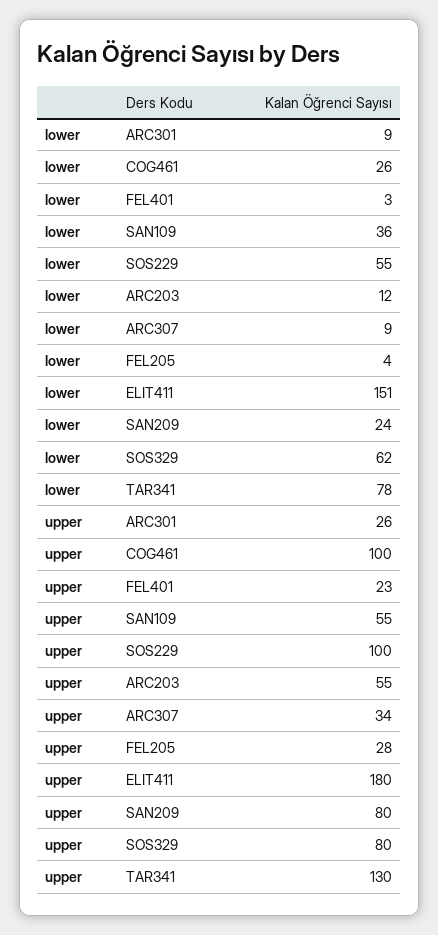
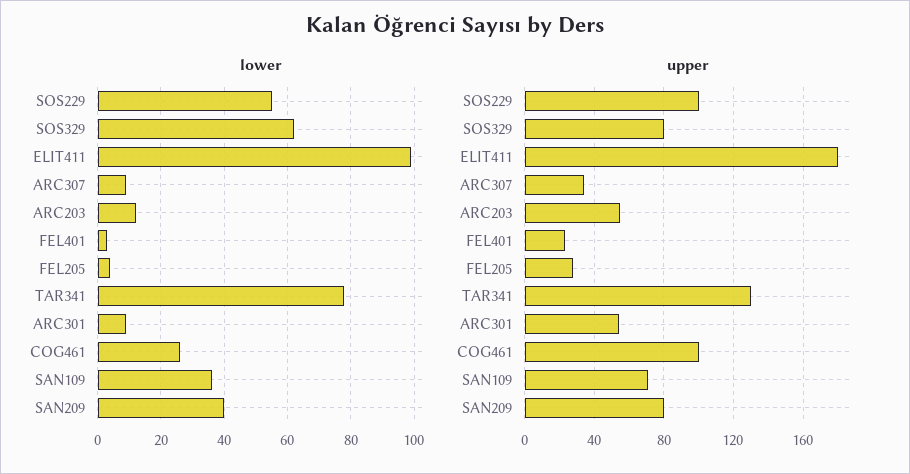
lower, ELIT411: 151 -> 100
lower, SAN209: 24 -> 40
upper, ARC301: 26 -> 55
upper, SAN109: 55 -> 70

